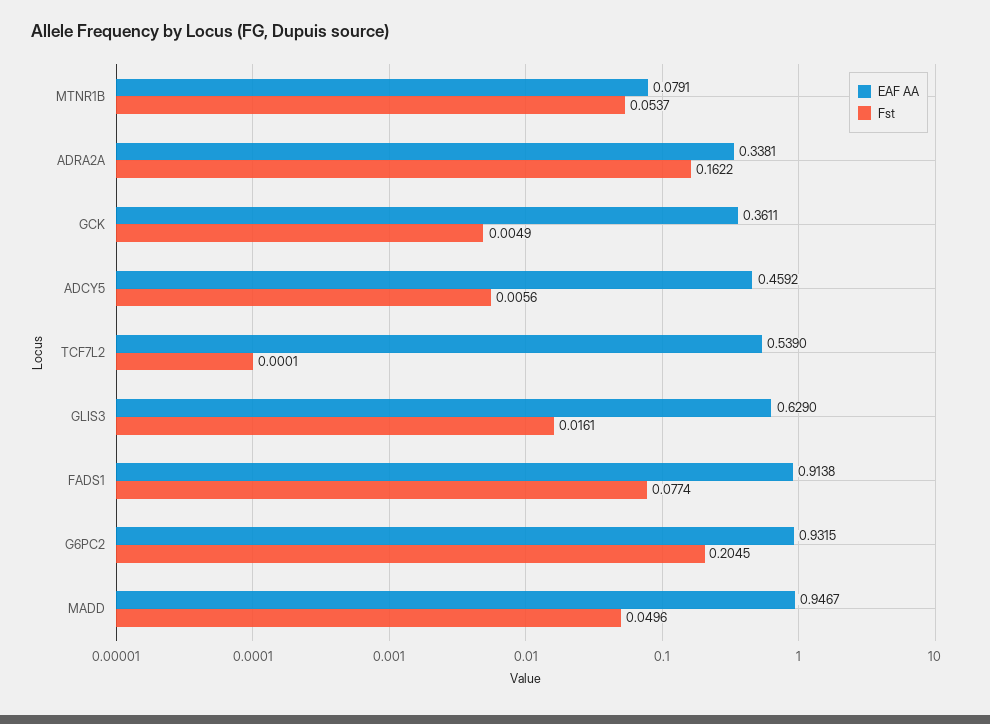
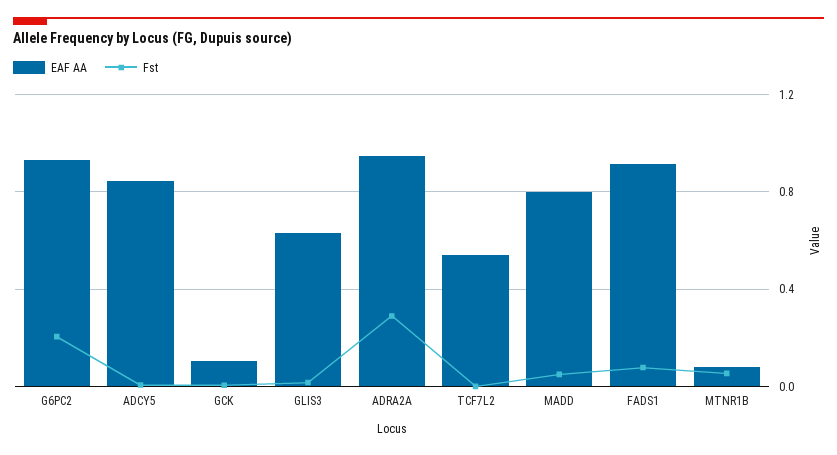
EAF AA, ADRA2A: 0.3381 -> 0.95
Fst, ADRA2A: 0.1622 -> 0.3
EAF AA, GCK: 0.3611 -> 0.1
EAF AA, ADCY5: 0.4592 -> 0.85
EAF AA, MADD: 0.9467 -> 0.8

